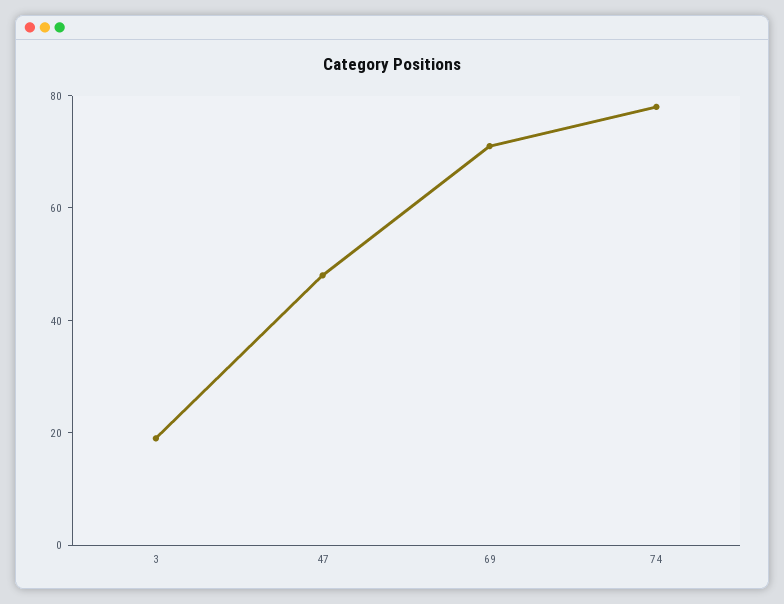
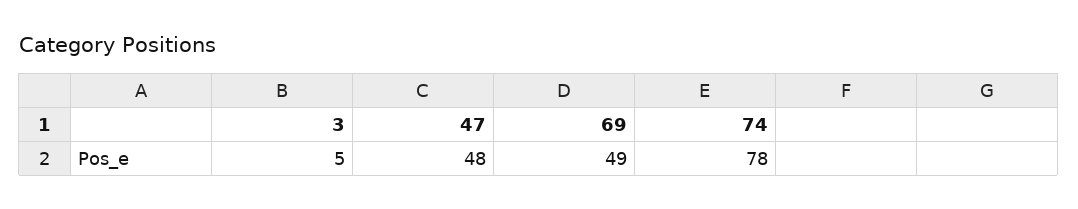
3: 20 -> 5
69: 70 -> 49

